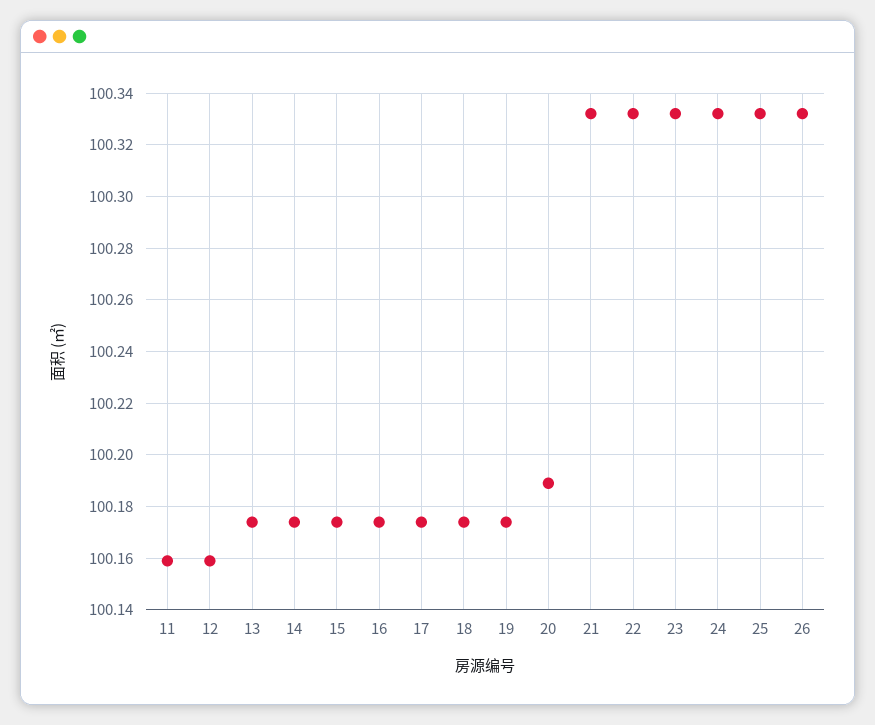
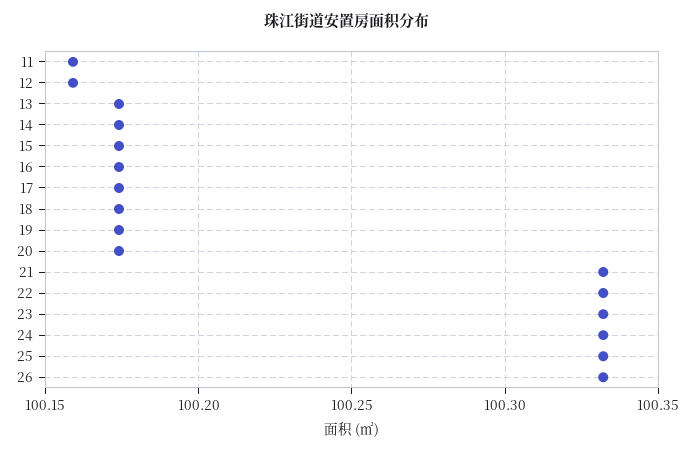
20: 100.19 -> 100.175

